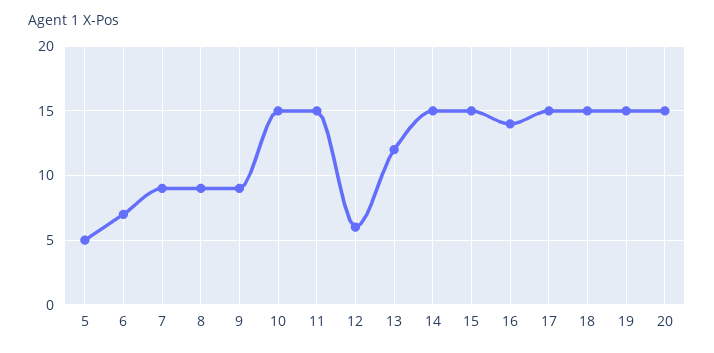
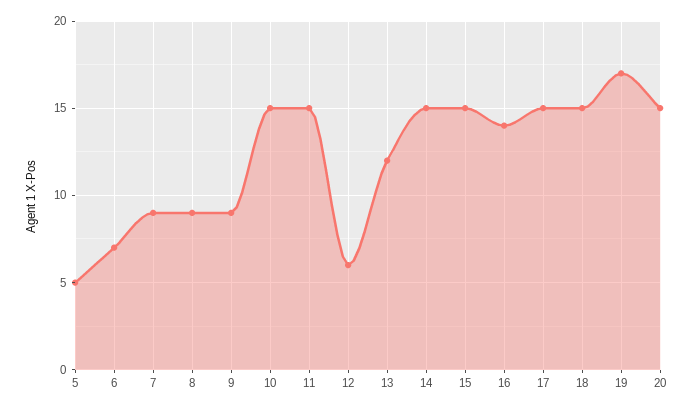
19: 15 -> 17

